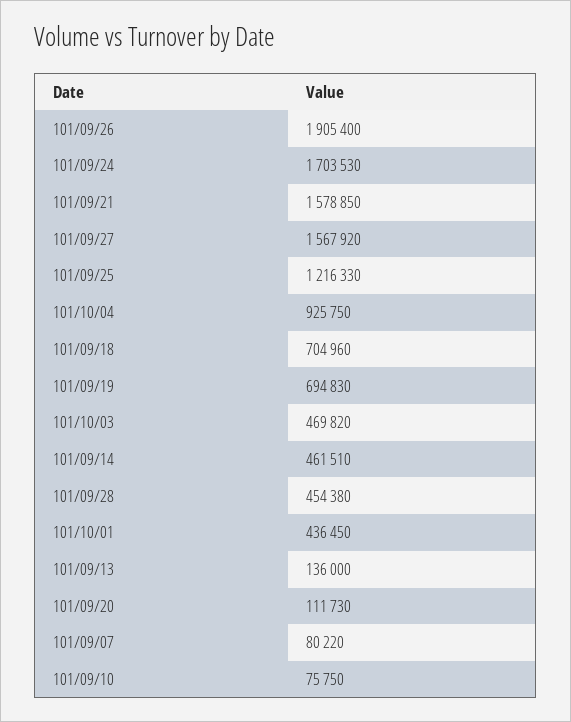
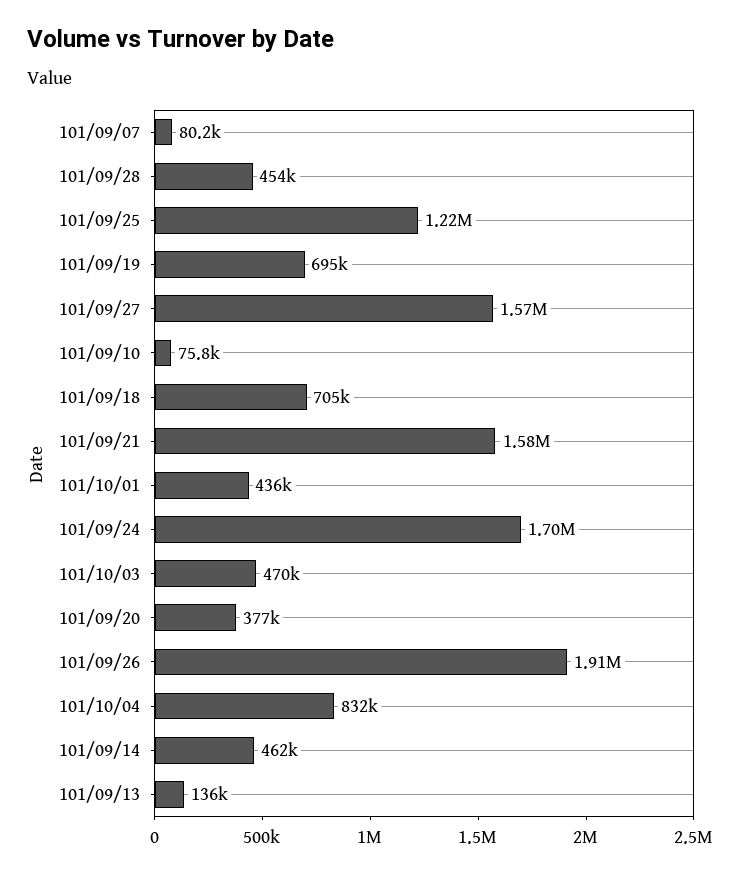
101/10/04: 925750 -> 832000
101/09/20: 111730 -> 377000

